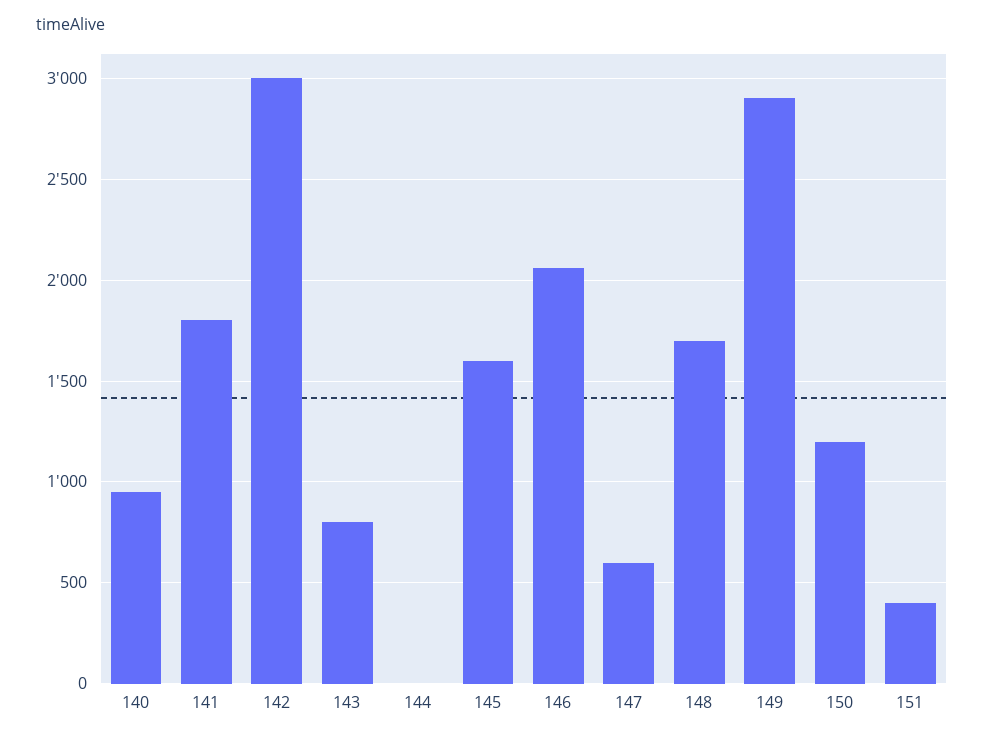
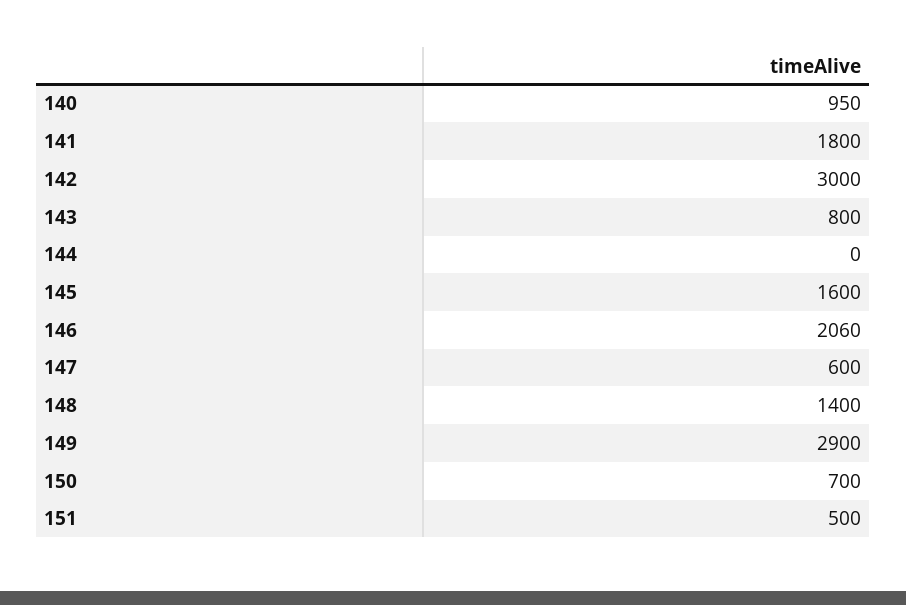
148: 1700 -> 1400
150: 1200 -> 700
151: 400 -> 500

